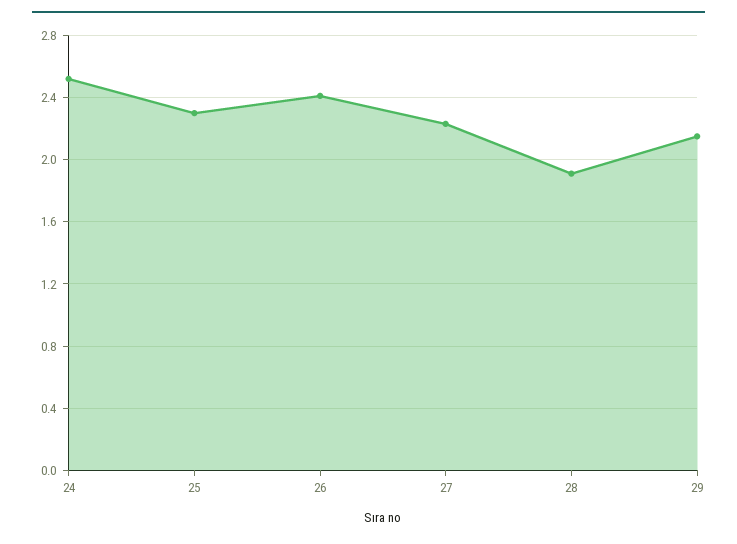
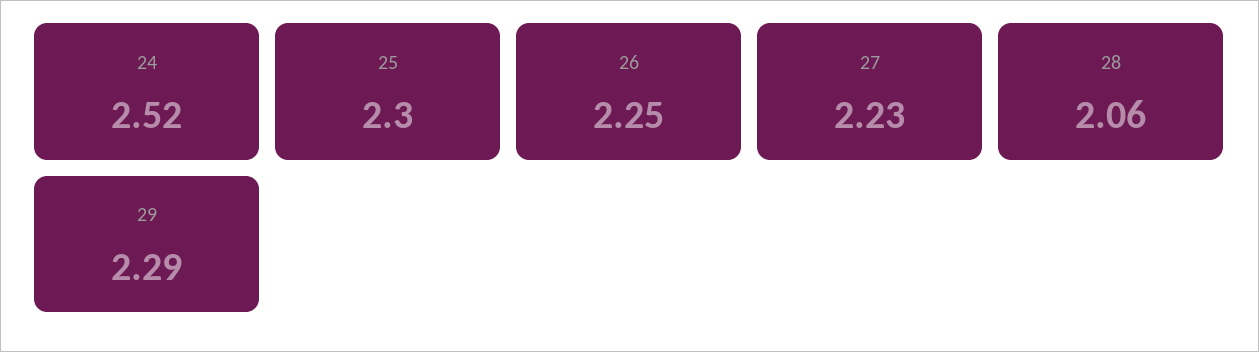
26: 2.4 -> 2.25
28: 1.9 -> 2.06
29: 2.15 -> 2.29

